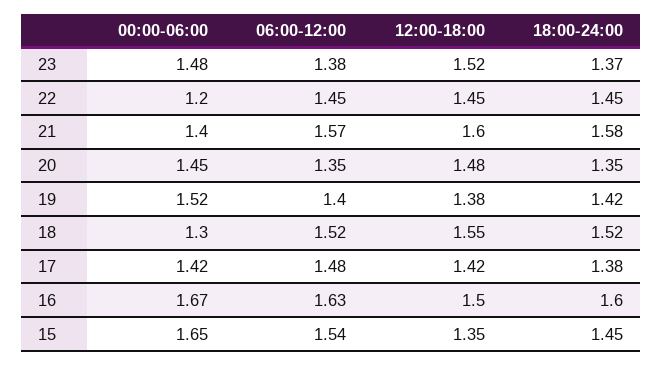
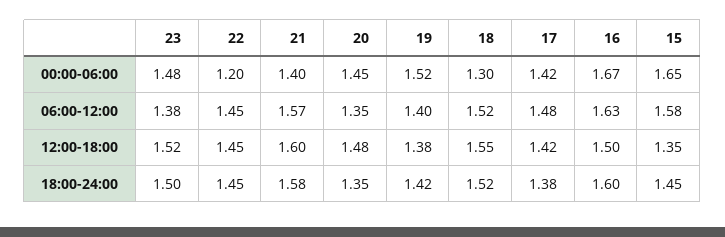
18:00-24:00, 23: 1.37 -> 1.5
06:00-12:00, 15: 1.54 -> 1.58

